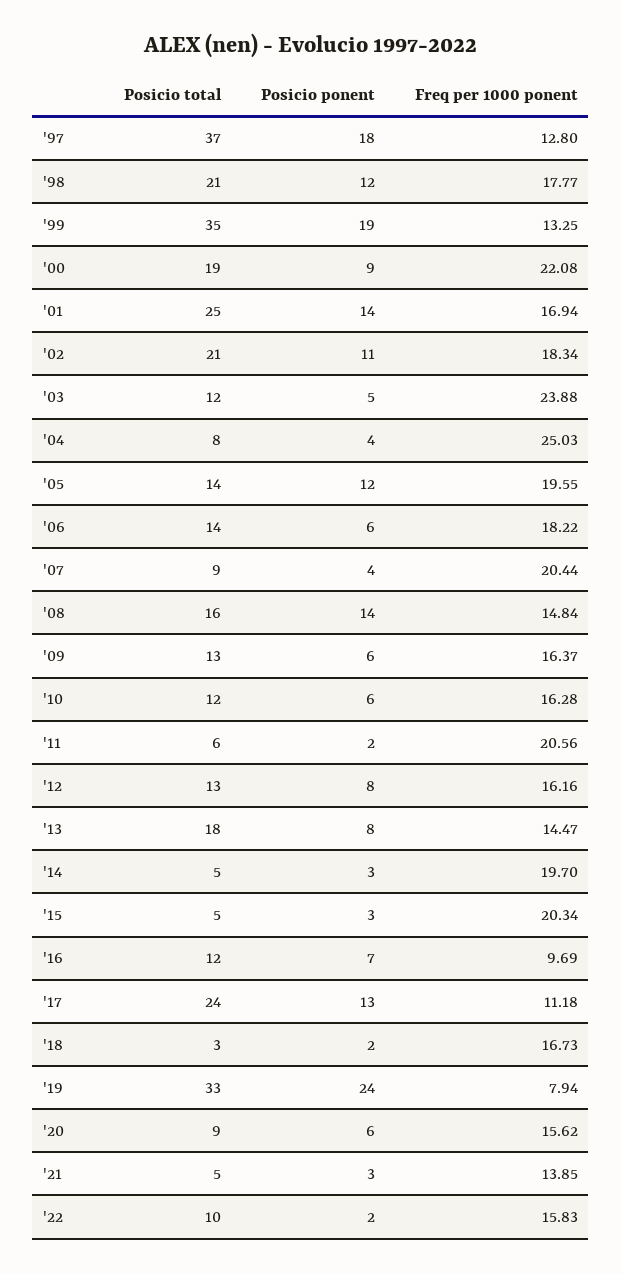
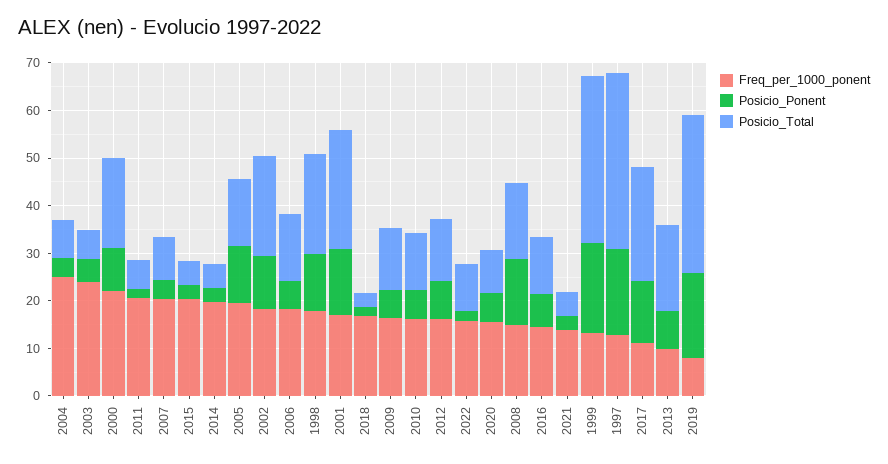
Posicio total, '03: 12 -> 6
Freq per 1000 ponent, '13: 14.47 -> 10
Freq per 1000 ponent, '16: 9.69 -> 14
Posicio ponent, '19: 24 -> 18

